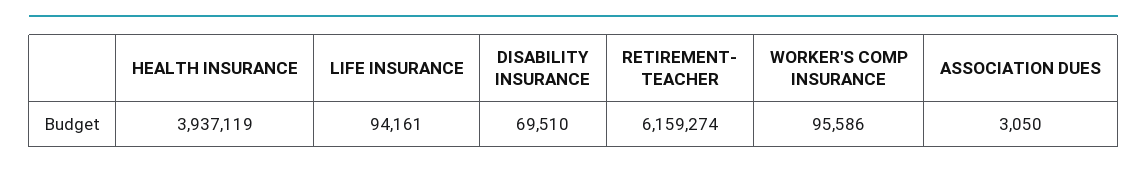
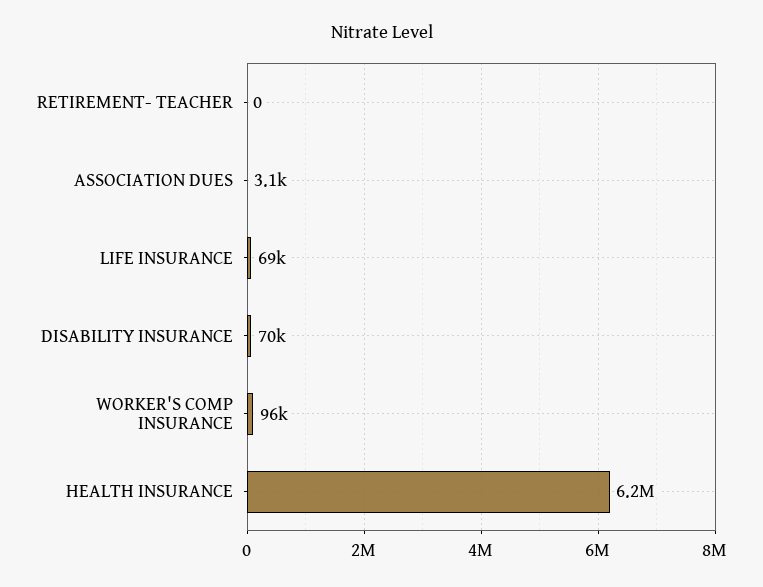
HEALTH INSURANCE: 3937119 -> 6200000
LIFE INSURANCE: 94161 -> 69000
RETIREMENT- TEACHER: 6159274 -> 0

